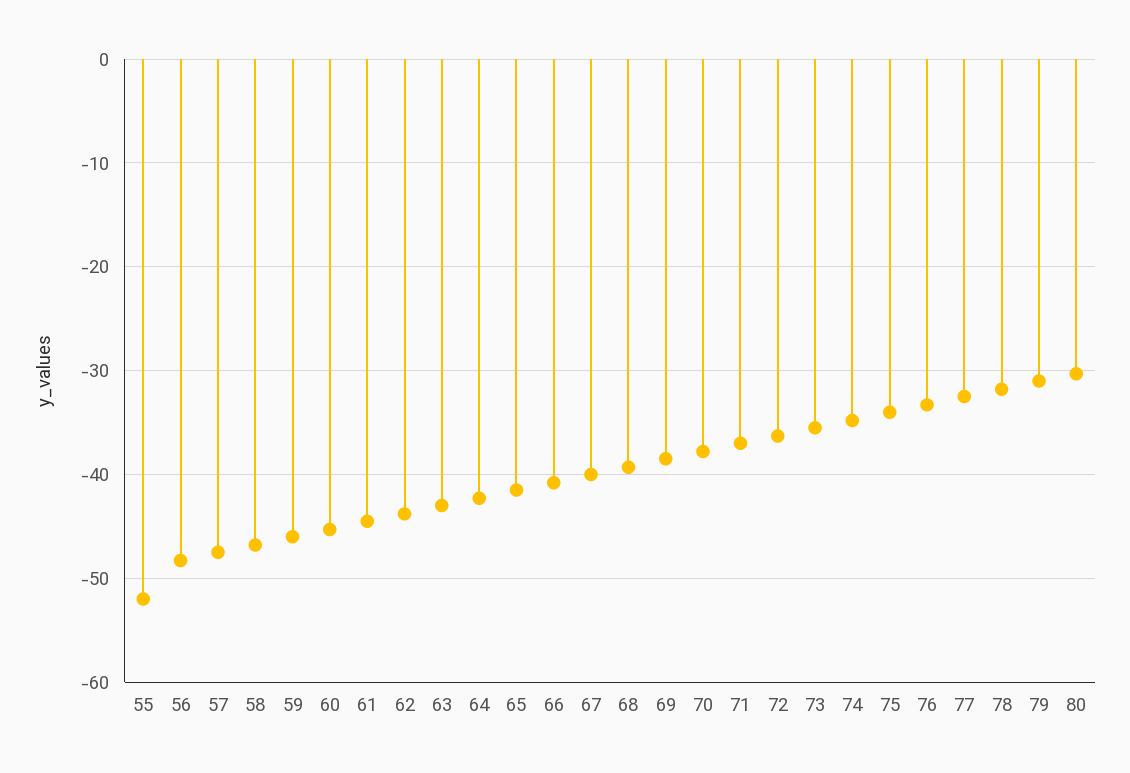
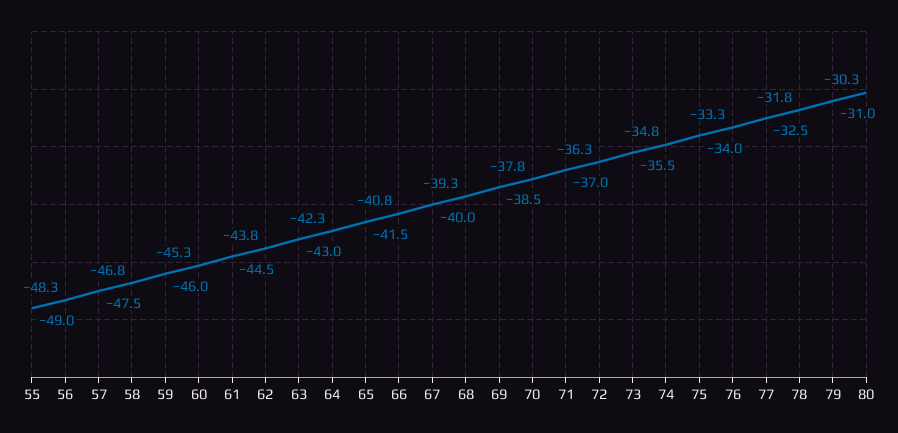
55: -52 -> -49

